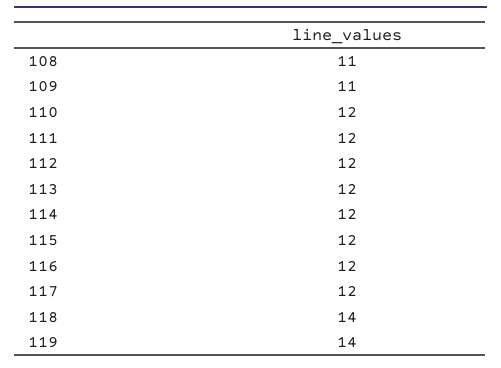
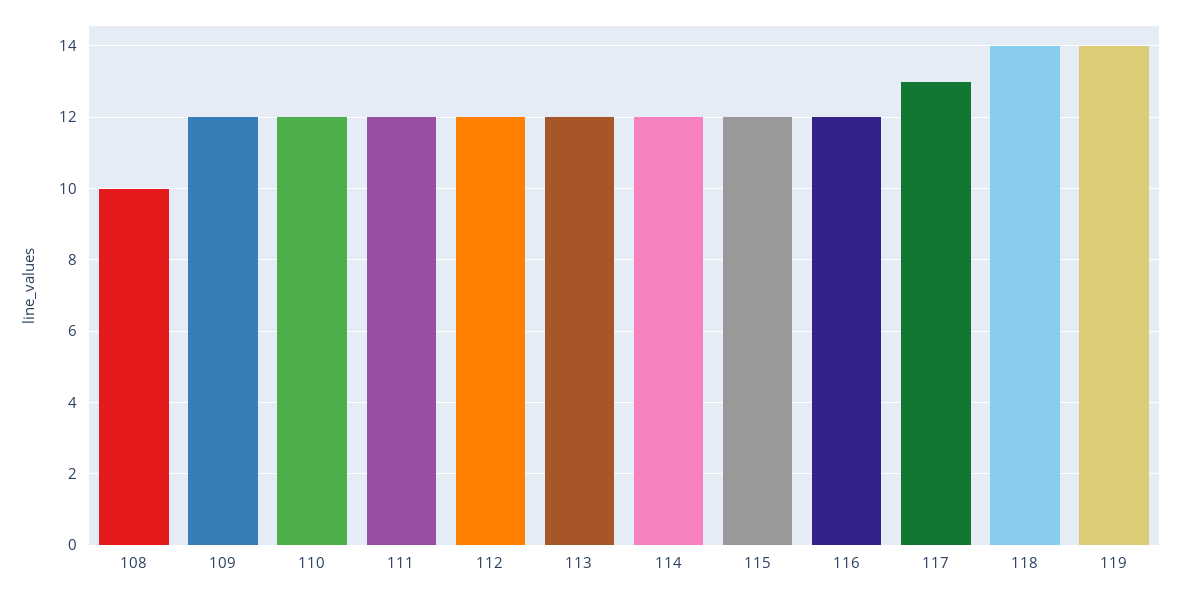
108: 11 -> 10
109: 11 -> 12
117: 12 -> 13

